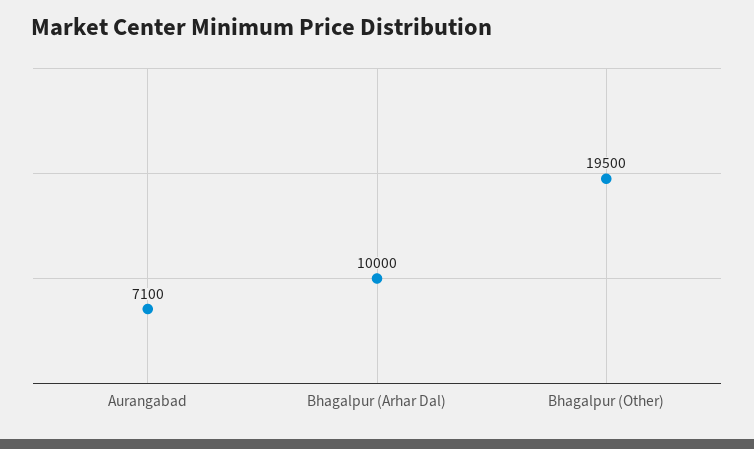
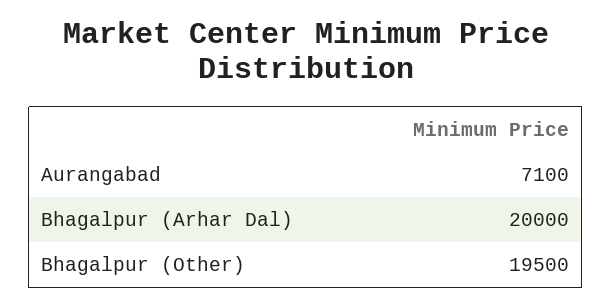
Bhagalpur (Arhar Dal): 10000 -> 20000

